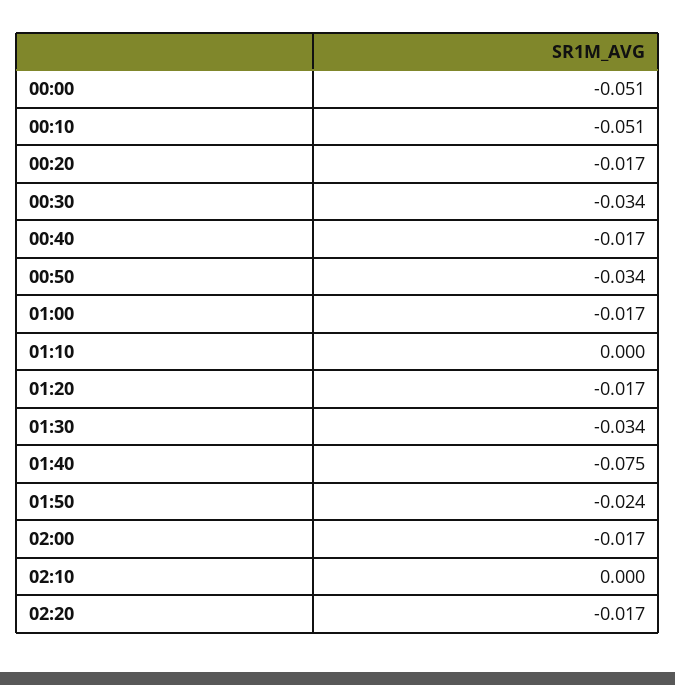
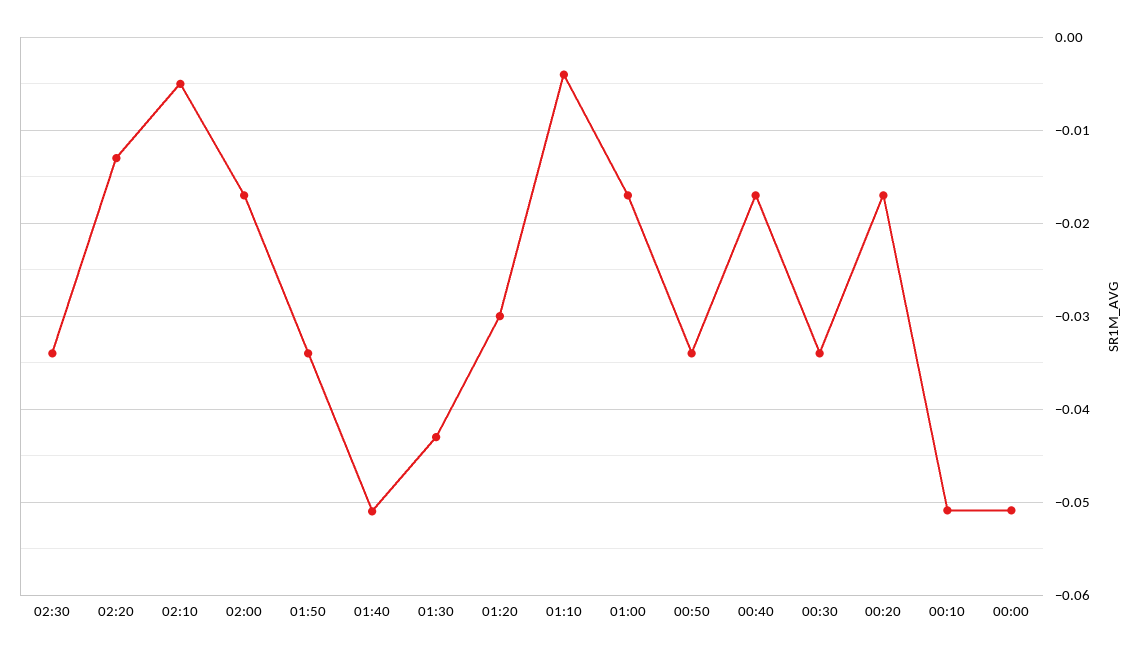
01:10: 0 -> -0.004
01:20: -0.017 -> -0.03
01:30: -0.034 -> -0.043
01:40: -0.075 -> -0.051
01:50: -0.024 -> -0.034
02:10: 0 -> -0.005
02:20: -0.017 -> -0.013
02:30: none -> -0.034

